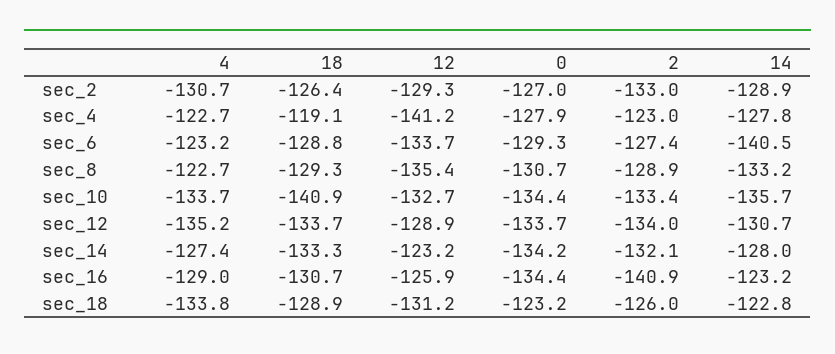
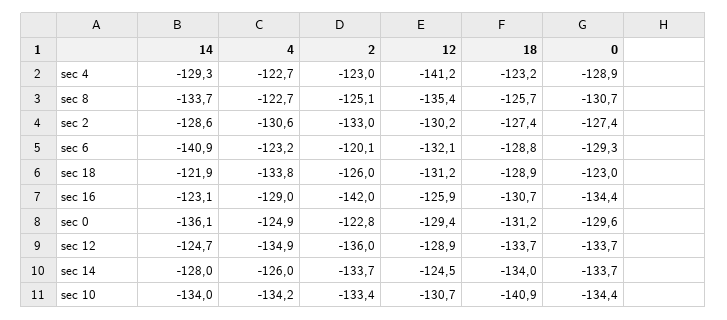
4, sec_2: -130.7 -> -130.6
18, sec_2: -126.4 -> -127.4
12, sec_2: -129.3 -> -130.2
0, sec_2: -127 -> -127.4
14, sec_2: -128.9 -> -128.6
18, sec_4: -119.1 -> -123.2
0, sec_4: -127.9 -> -128.9
14, sec_4: -127.8 -> -129.3
12, sec_6: -133.7 -> -132.1
2, sec_6: -127.4 -> -120.1
14, sec_6: -140.5 -> -140.9
18, sec_8: -129.3 -> -125.7
2, sec_8: -128.9 -> -125.1
14, sec_8: -133.2 -> -133.7
4, sec_10: -133.7 -> -134.2
12, sec_10: -132.7 -> -130.7
14, sec_10: -135.7 -> -134
4, sec_12: -135.2 -> -134.9
2, sec_12: -134 -> -136
14, sec_12: -130.7 -> -124.7
4, sec_14: -127.4 -> -126
18, sec_14: -133.3 -> -134
12, sec_14: -123.2 -> -124.5
0, sec_14: -134.2 -> -133.7
2, sec_14: -132.1 -> -133.7
2, sec_16: -140.9 -> -142
14, sec_16: -123.2 -> -123.1
0, sec_18: -123.2 -> -123
14, sec_18: -122.8 -> -121.9
14, sec 0: none -> -136.1
4, sec 0: none -> -124.9
2, sec 0: none -> -122.8
12, sec 0: none -> -129.4
18, sec 0: none -> -131.2
0, sec 0: none -> -129.6

